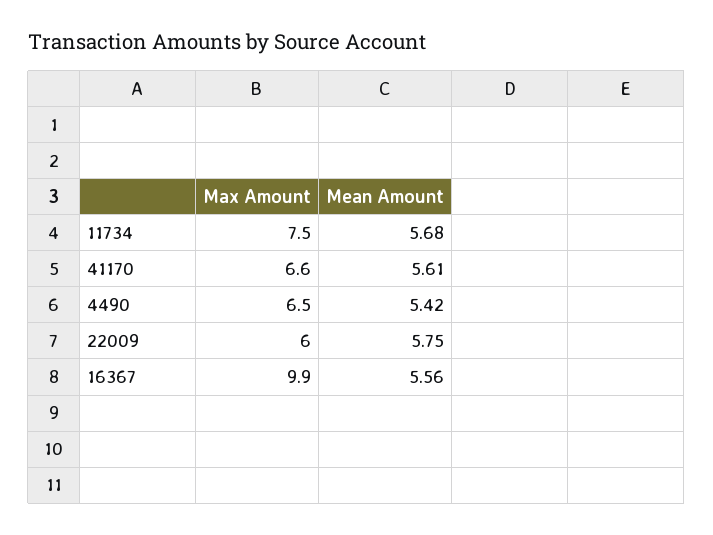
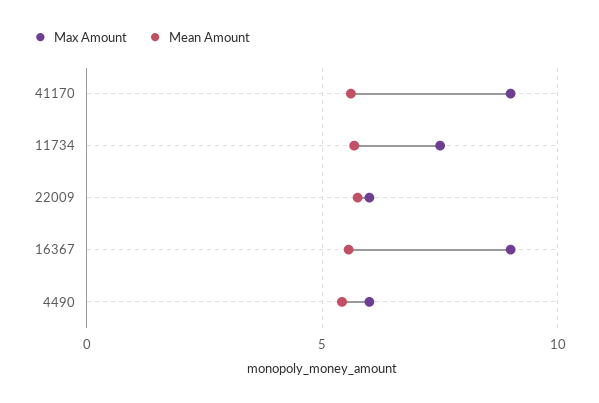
Max Amount, 41170: 6.6 -> 9
Max Amount, 4490: 6.5 -> 6
Max Amount, 16367: 9.9 -> 9

